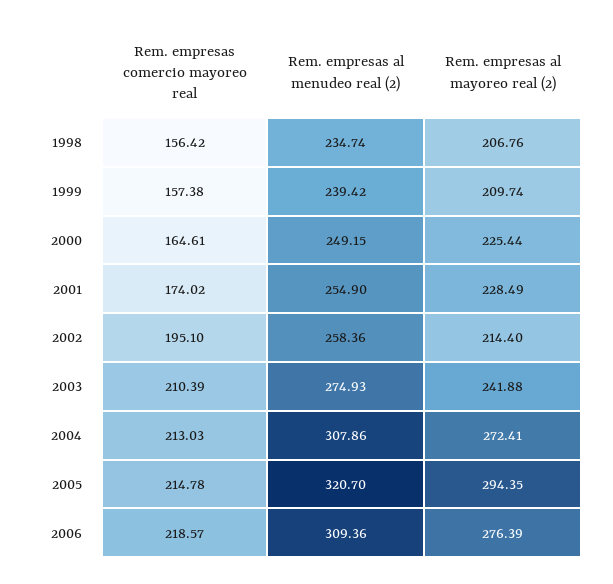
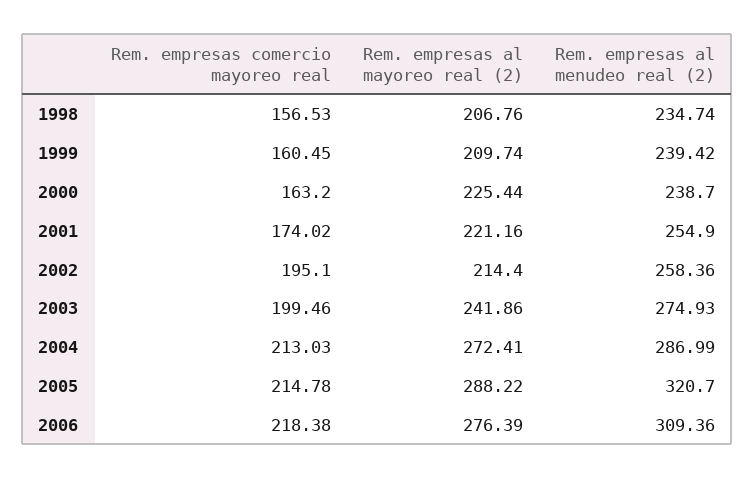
Rem. empresas comercio mayoreo real, 1998: 156.42 -> 156.53
Rem. empresas comercio mayoreo real, 1999: 157.38 -> 160.45
Rem. empresas comercio mayoreo real, 2000: 164.61 -> 163.2
Rem. empresas al menudeo real (2), 2000: 249.15 -> 238.7
Rem. empresas al mayoreo real (2), 2001: 228.49 -> 221.16
Rem. empresas comercio mayoreo real, 2003: 210.39 -> 199.46
Rem. empresas al mayoreo real (2), 2003: 241.88 -> 241.86
Rem. empresas al menudeo real (2), 2004: 307.86 -> 286.99
Rem. empresas al mayoreo real (2), 2005: 294.35 -> 288.22
Rem. empresas comercio mayoreo real, 2006: 218.57 -> 218.38

